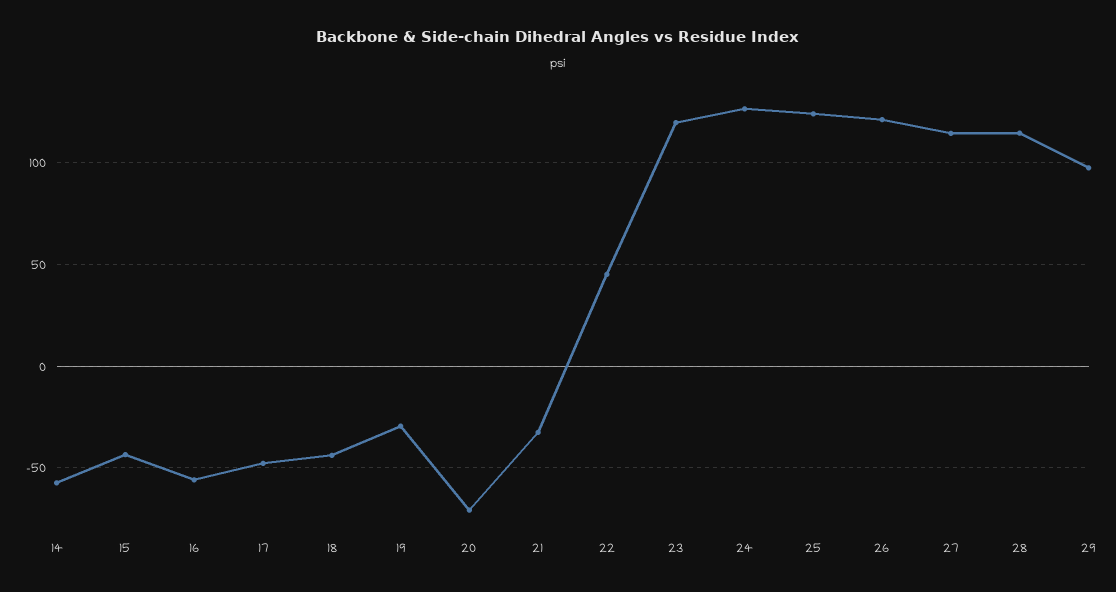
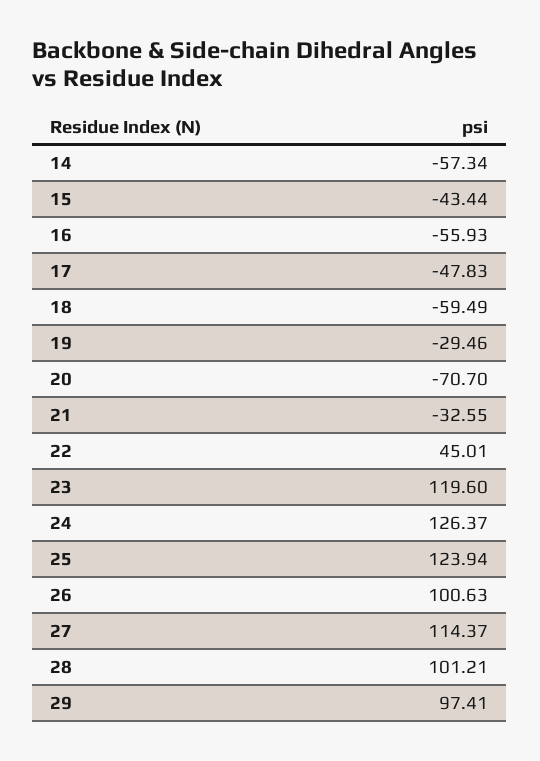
18: -45 -> -59.49
26: 120 -> 100.63
28: 115 -> 101.21

